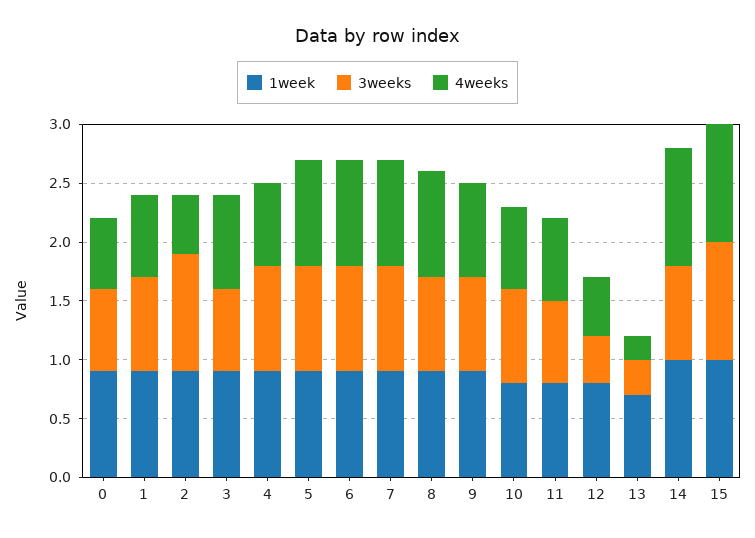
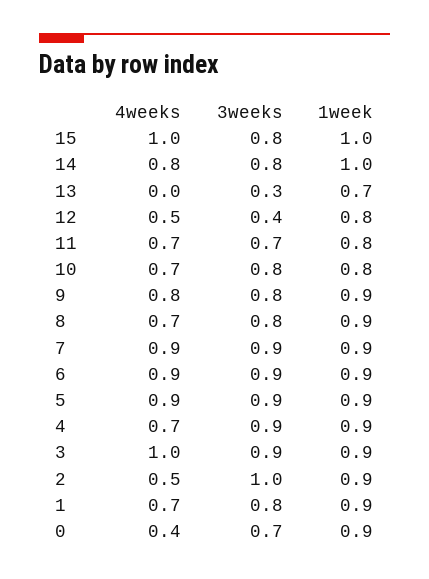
4weeks, 0: 0.6 -> 0.4
3weeks, 3: 0.7 -> 0.9
4weeks, 3: 0.8 -> 1
4weeks, 8: 0.9 -> 0.7
4weeks, 13: 0.2 -> 0
4weeks, 14: 1 -> 0.8
3weeks, 15: 1 -> 0.8

